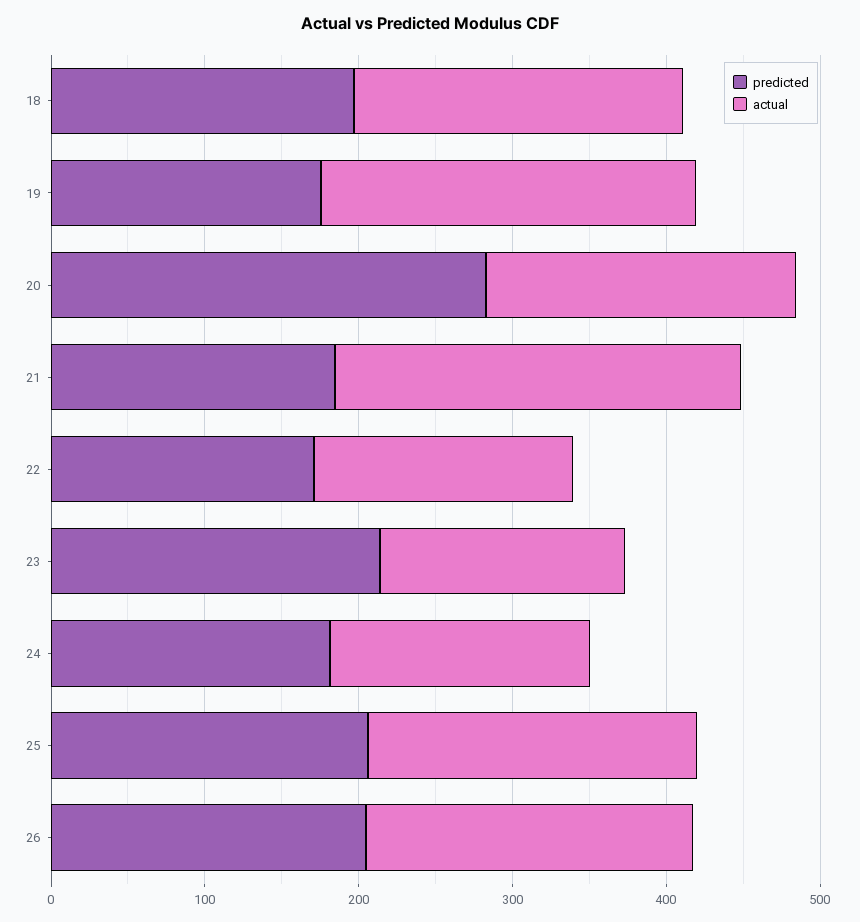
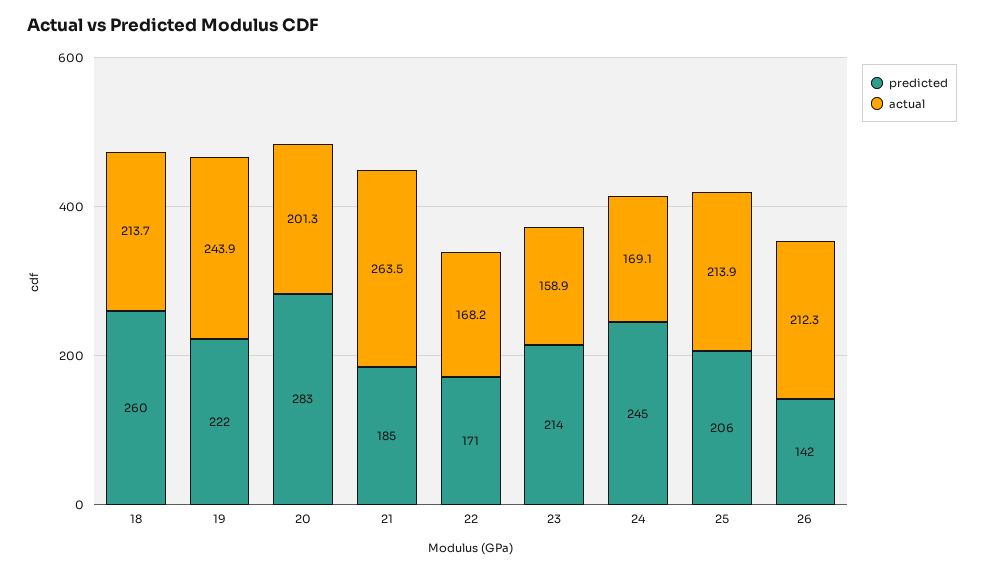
predicted, 18: 200 -> 260
predicted, 19: 180 -> 222
predicted, 24: 180 -> 245
predicted, 26: 200 -> 142

